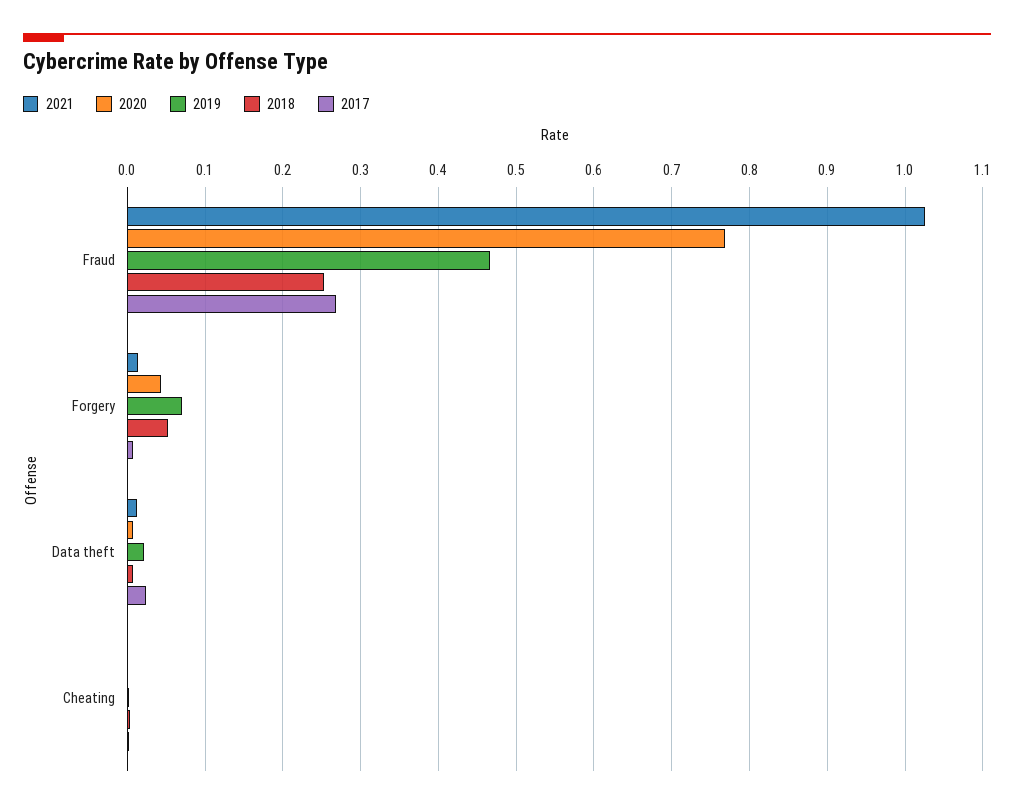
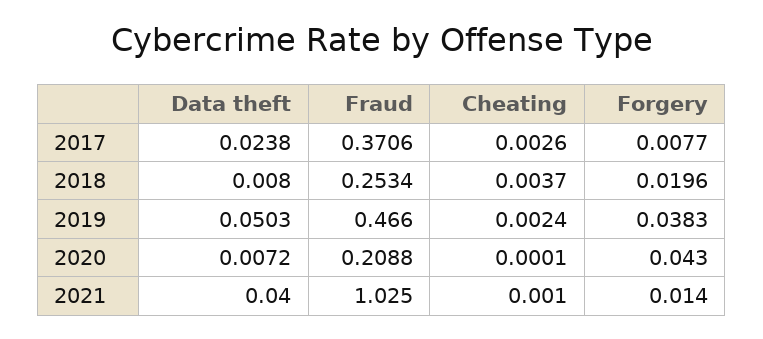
2020, Fraud: 0.77 -> 0.2088
2017, Fraud: 0.27 -> 0.3706
2019, Forgery: 0.07 -> 0.0383
2018, Forgery: 0.05 -> 0.0196
2021, Data theft: 0.01 -> 0.04
2019, Data theft: 0.02 -> 0.0503

